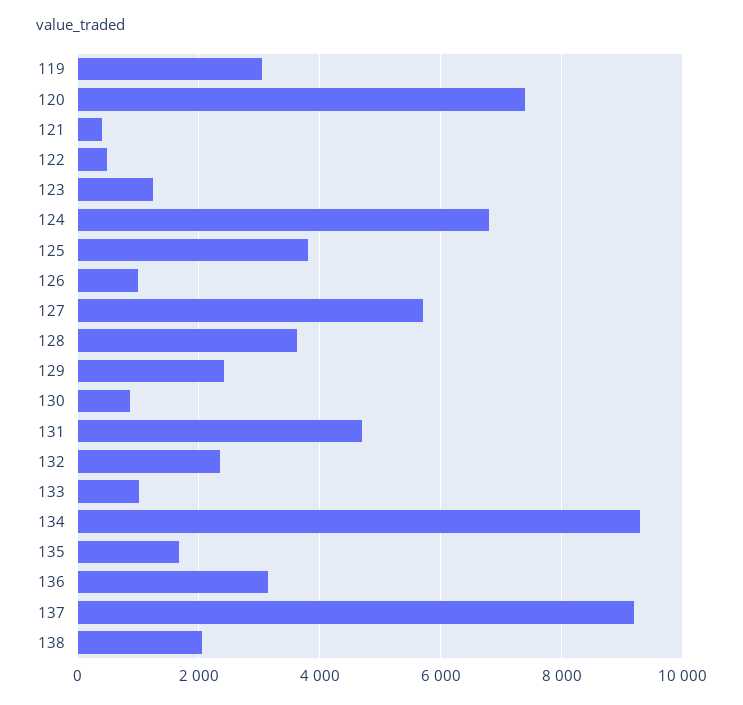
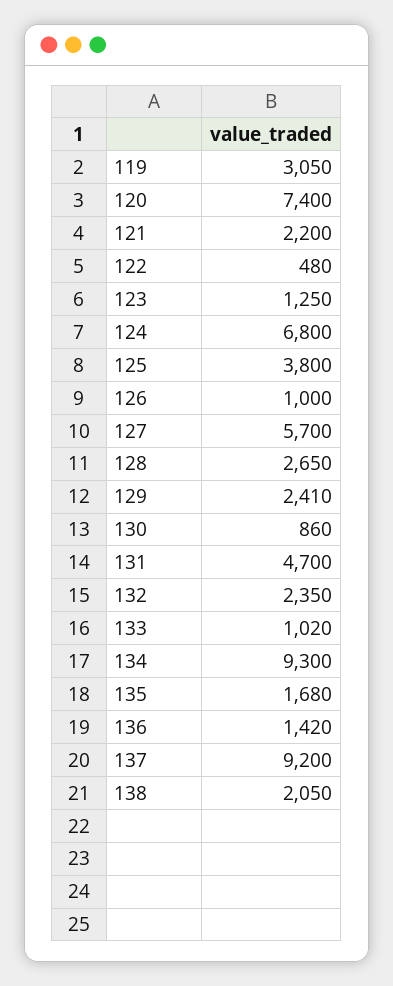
121: 400 -> 2200
128: 3600 -> 2650
136: 3200 -> 1420

